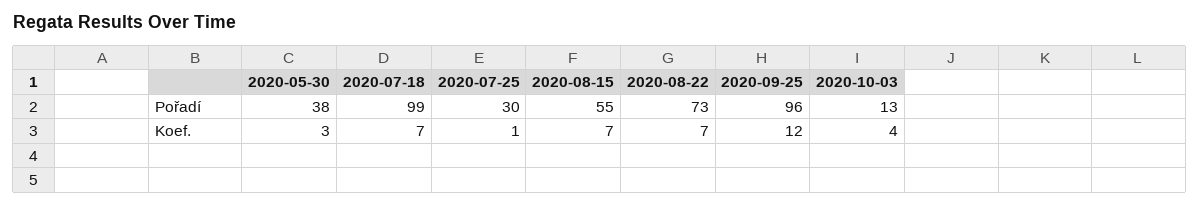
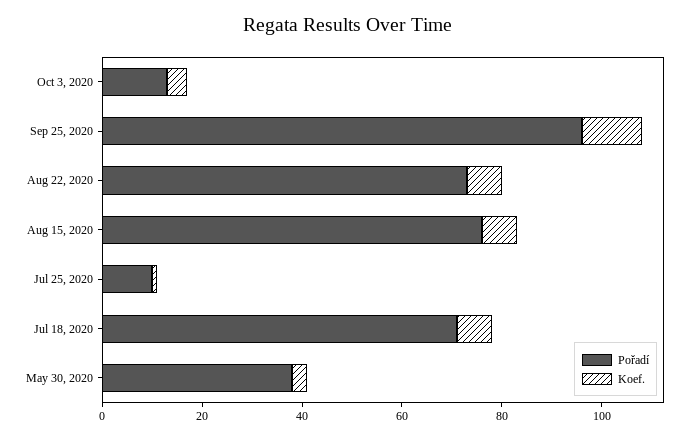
Pořadí, 2020-07-18: 99 -> 70
Pořadí, 2020-07-25: 30 -> 10
Pořadí, 2020-08-15: 55 -> 75

